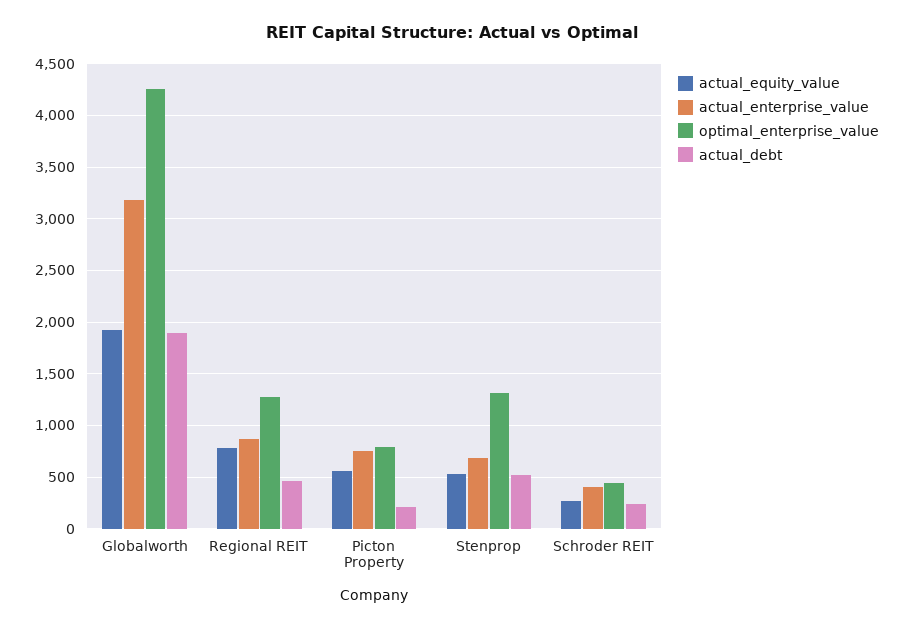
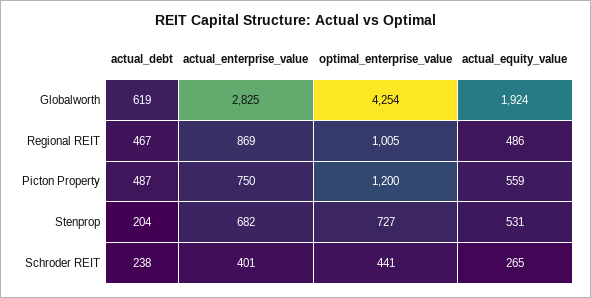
actual_enterprise_value, Globalworth: 3200 -> 2825
actual_debt, Globalworth: 1900 -> 619
actual_equity_value, Regional REIT: 800 -> 486
optimal_enterprise_value, Regional REIT: 1300 -> 1005
optimal_enterprise_value, Picton Property: 800 -> 1200
actual_debt, Picton Property: 200 -> 487
optimal_enterprise_value, Stenprop: 1300 -> 727
actual_debt, Stenprop: 500 -> 204

